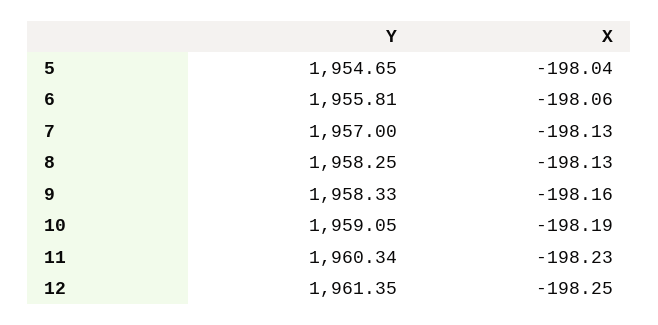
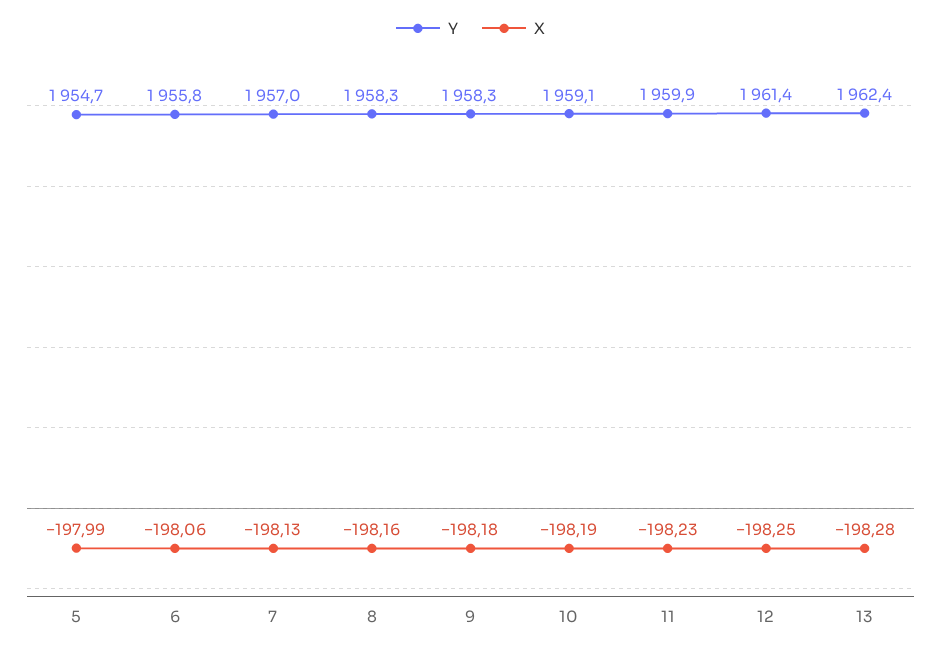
X, 5: -198.04 -> -197.99
X, 8: -198.13 -> -198.16
X, 9: -198.16 -> -198.18
Y, 11: 1960.34 -> 1959.9
Y, 13: none -> 1962.4
X, 13: none -> -198.28

